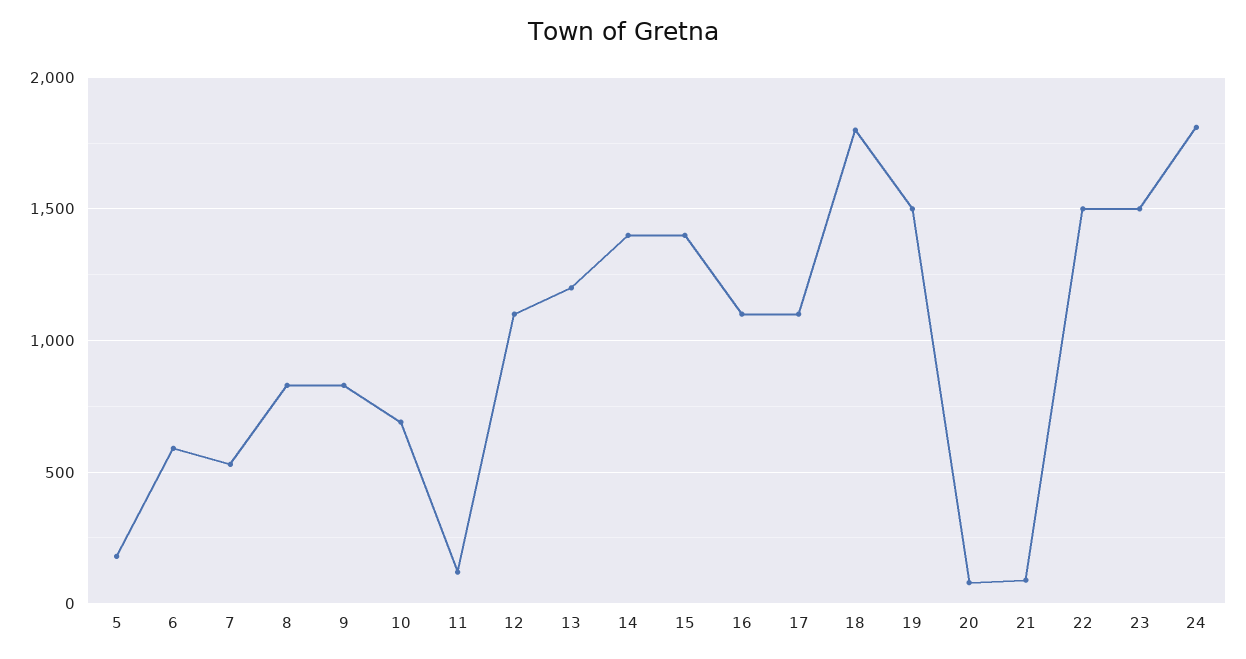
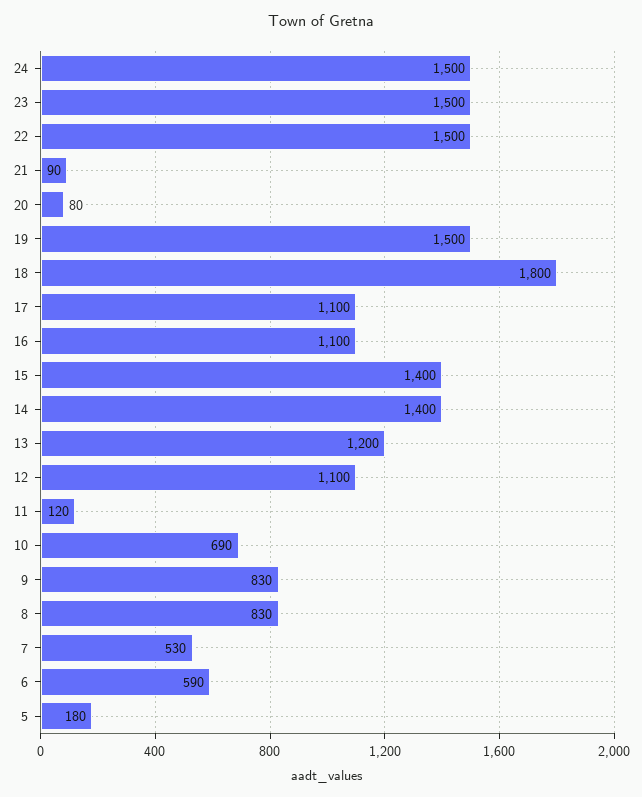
24: 1800 -> 1500

